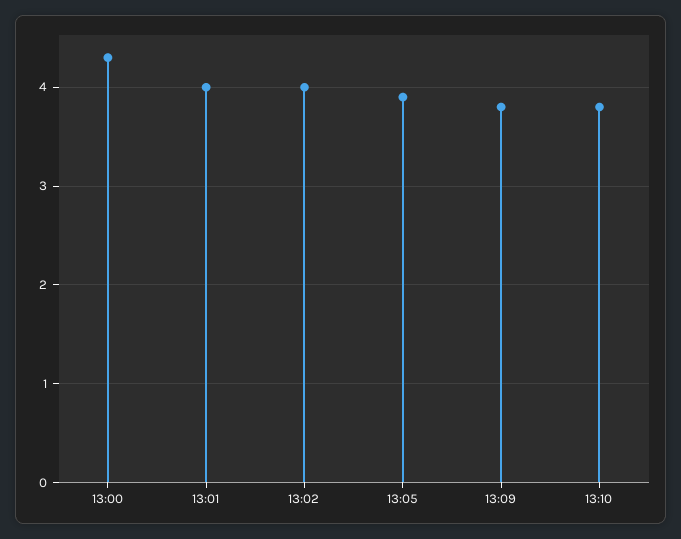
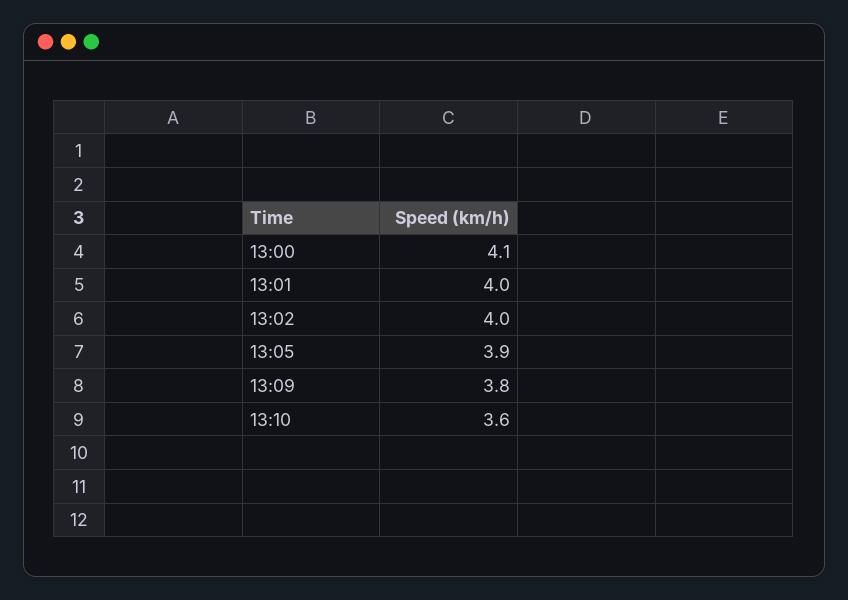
13:00: 4.3 -> 4.1
13:10: 3.8 -> 3.6

